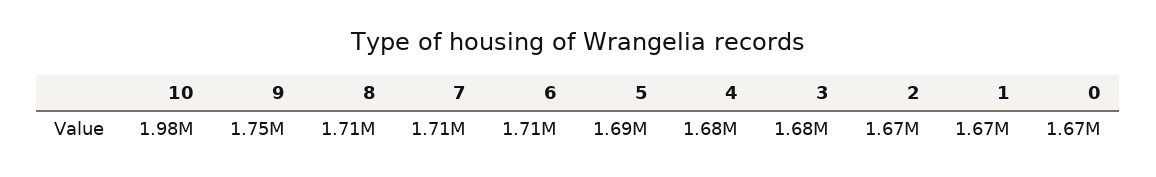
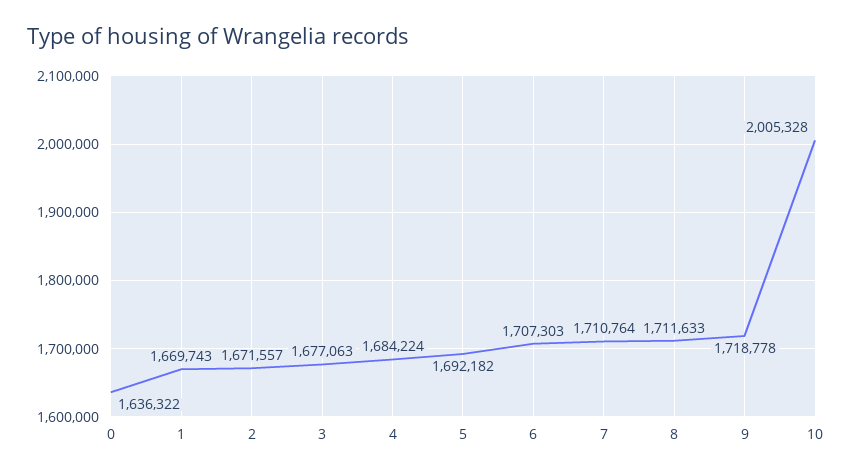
10: 1980000 -> 2005328
9: 1750000 -> 1718778
0: 1670000 -> 1636322

